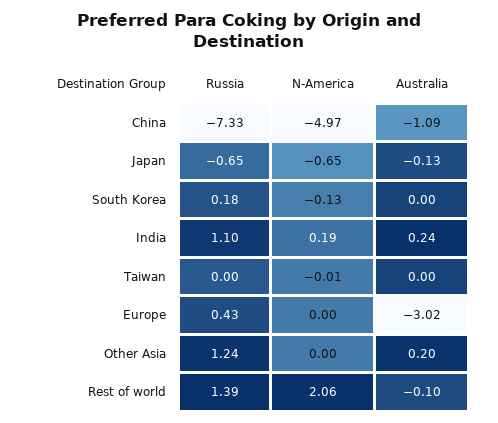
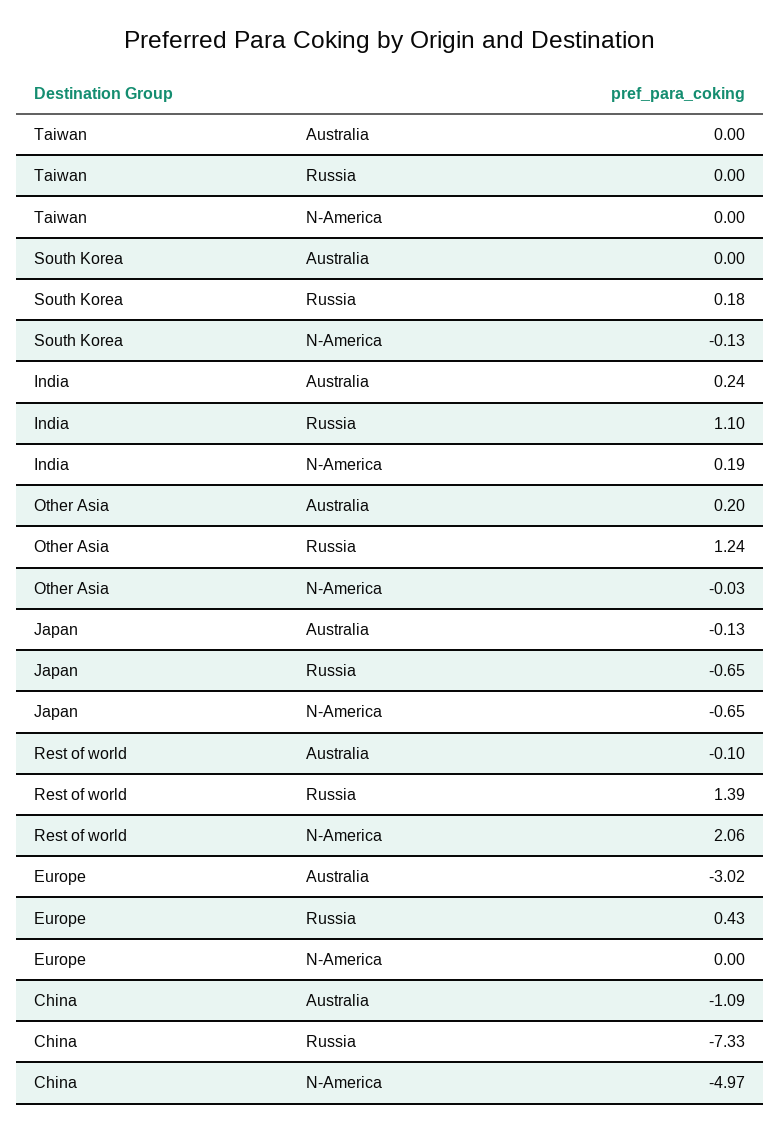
N-America, Taiwan: -0.01 -> 0
N-America, Other Asia: 0 -> -0.03

